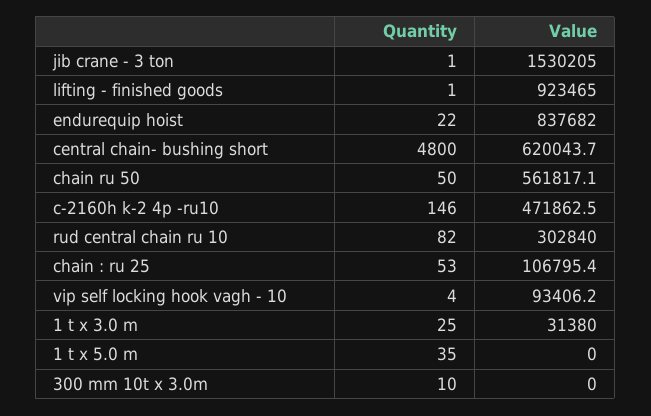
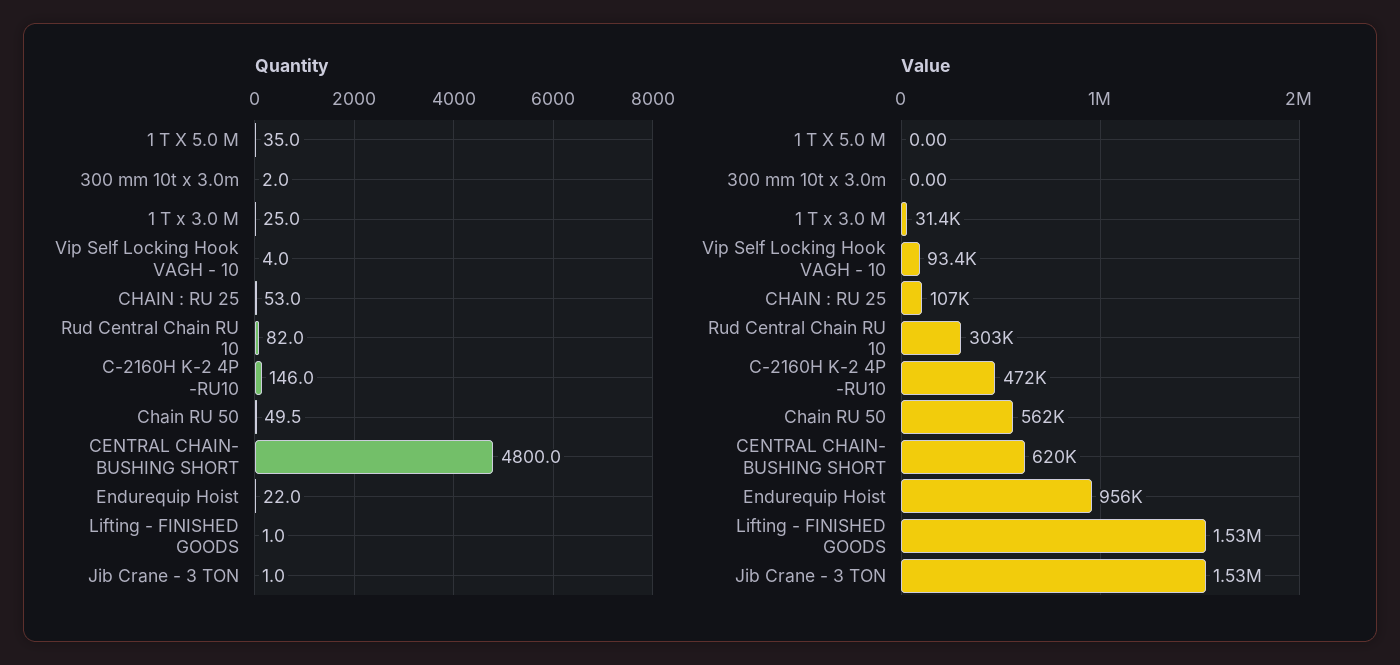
Value, lifting - finished goods: 923465 -> 1530000
Value, endurequip hoist: 837682 -> 956000
Quantity, 300 mm 10t x 3.0m: 10 -> 2

